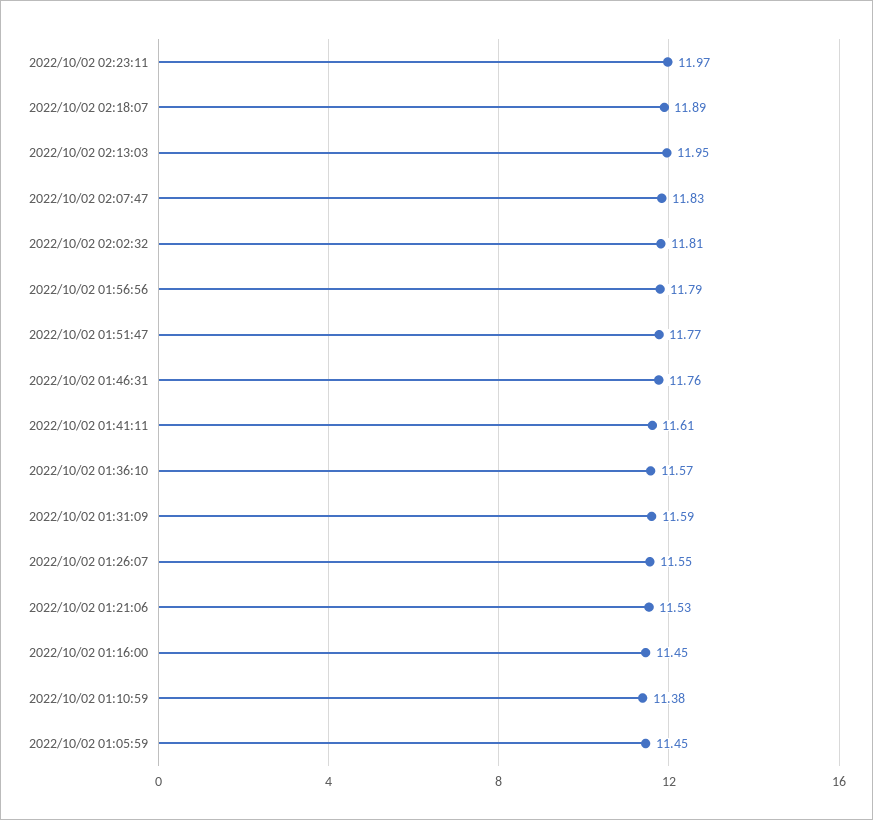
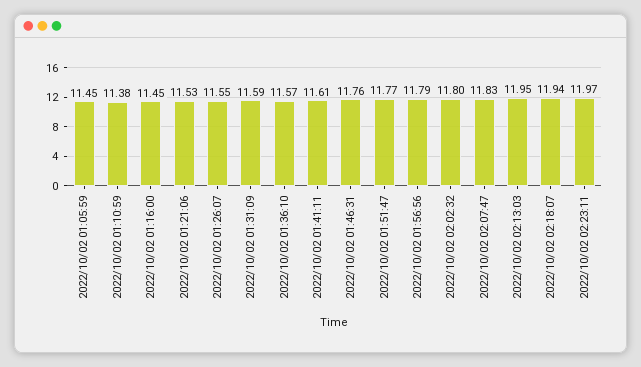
2022/10/02 02:18:07: 11.89 -> 11.94
2022/10/02 02:02:32: 11.81 -> 11.8

